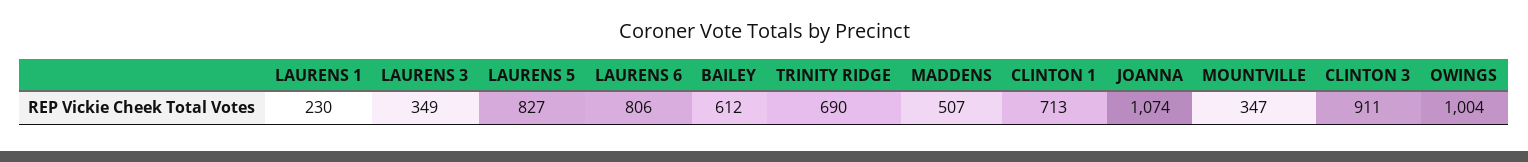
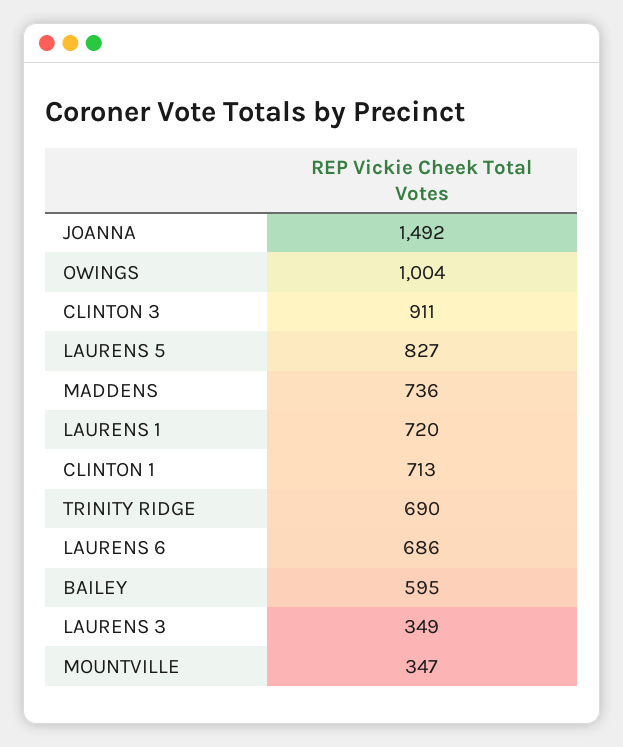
LAURENS 1: 230 -> 720
LAURENS 6: 806 -> 686
BAILEY: 612 -> 595
MADDENS: 507 -> 736
JOANNA: 1074 -> 1492

